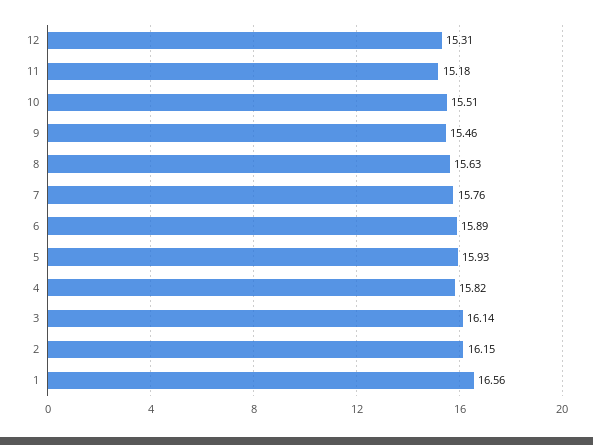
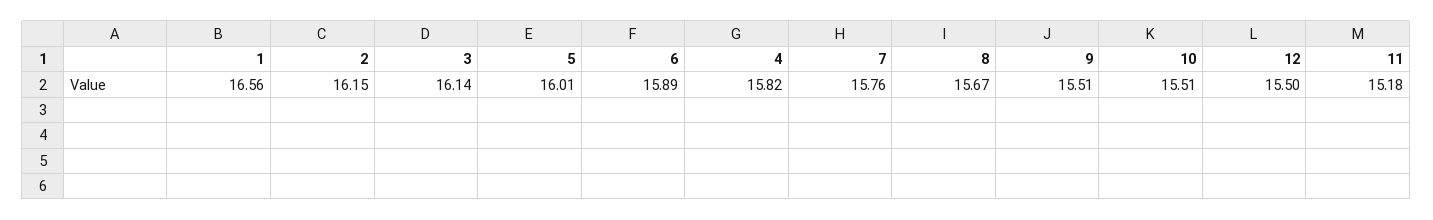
12: 15.31 -> 15.5
9: 15.46 -> 15.51
8: 15.63 -> 15.67
5: 15.93 -> 16.01

